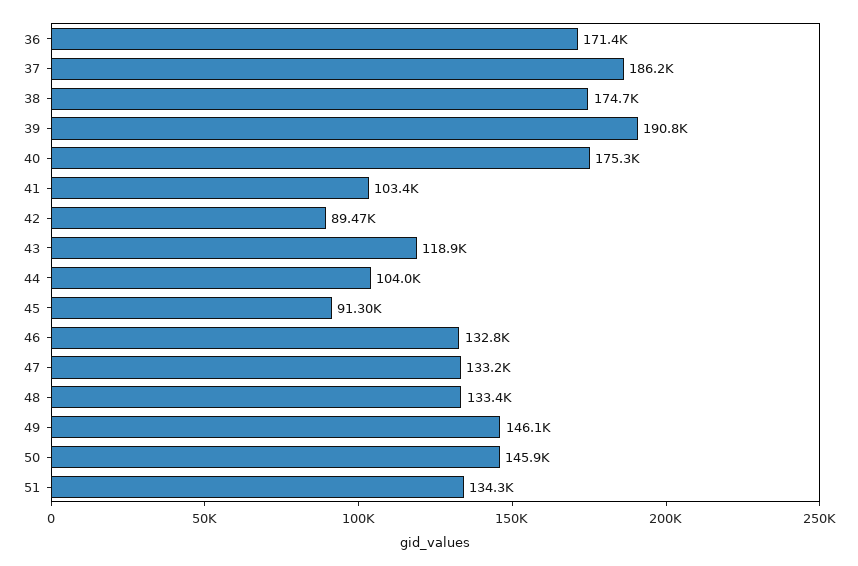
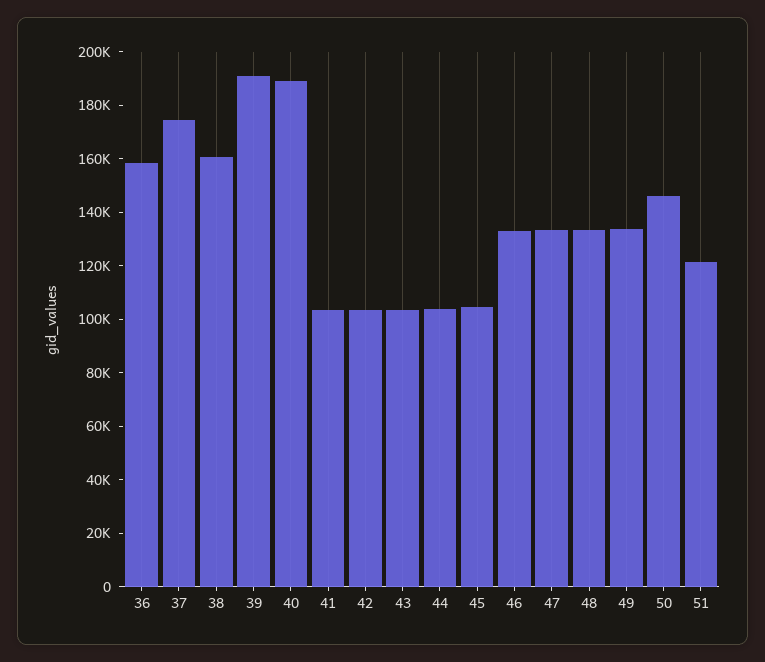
36: 171400 -> 160000
37: 186200 -> 175000
38: 174700 -> 160000
40: 175300 -> 190000
42: 89470 -> 105000
43: 118900 -> 105000
45: 91300 -> 105000
49: 146100 -> 135000
51: 134300 -> 120000

